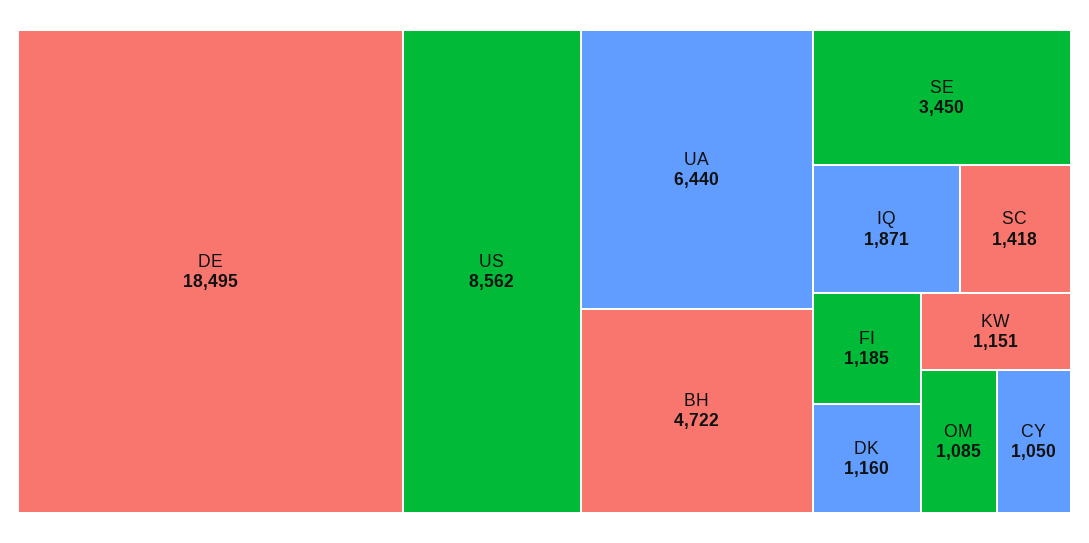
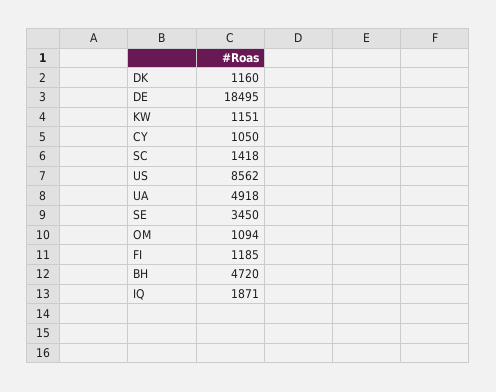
UA: 6440 -> 4918
BH: 4722 -> 4720
OM: 1085 -> 1094

